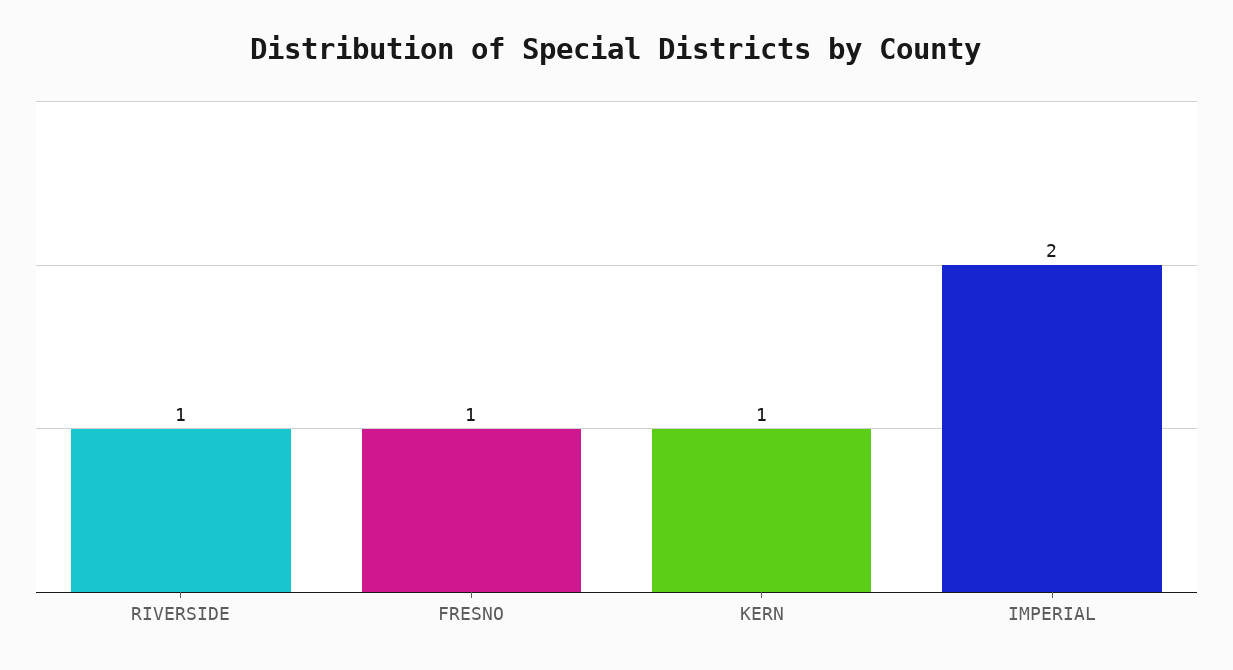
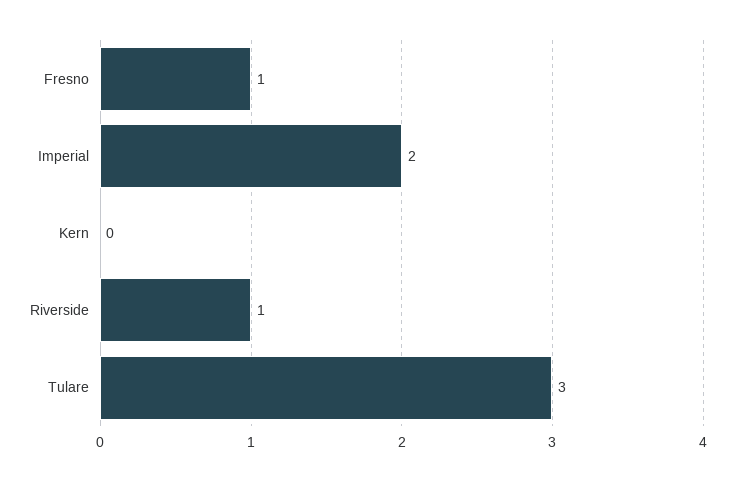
KERN: 1 -> 0
Tulare: none -> 3

